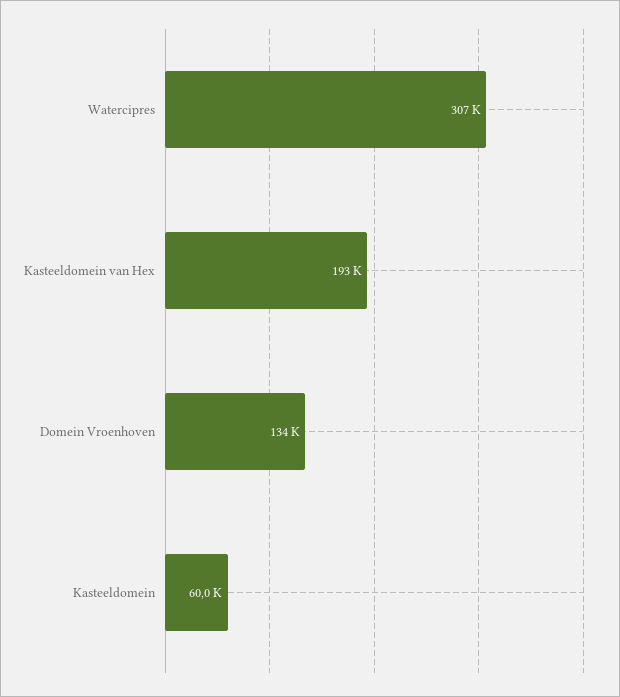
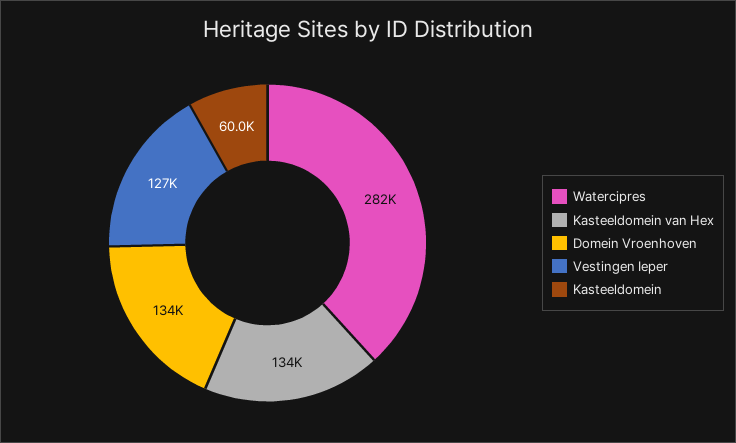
Watercipres: 307000 -> 282000
Kasteeldomein van Hex: 193000 -> 134000
Vestingen Ieper: none -> 127000

